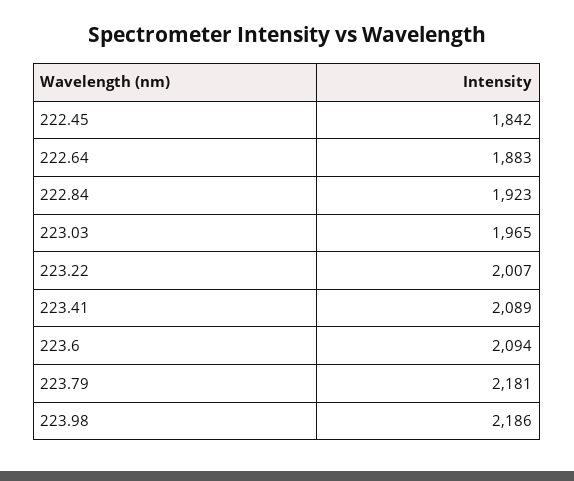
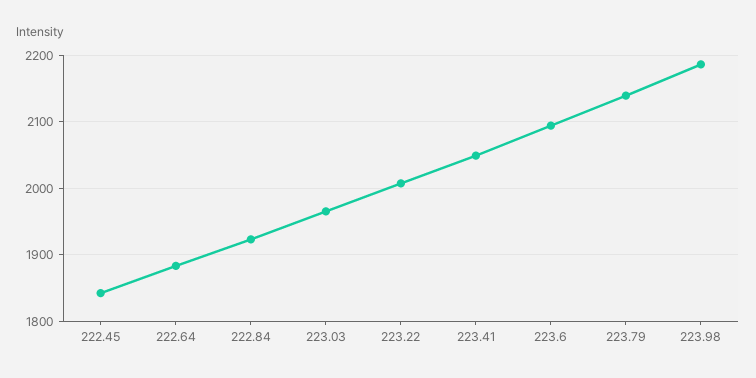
223.41: 2089 -> 2050
223.79: 2181 -> 2140

